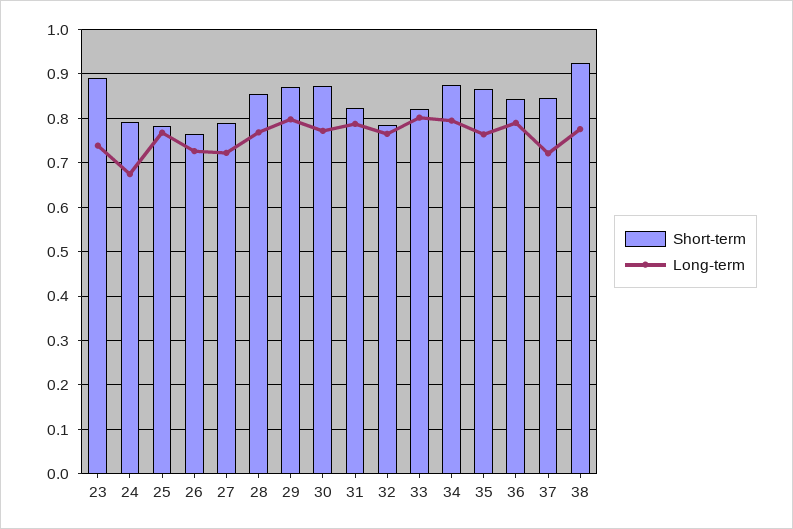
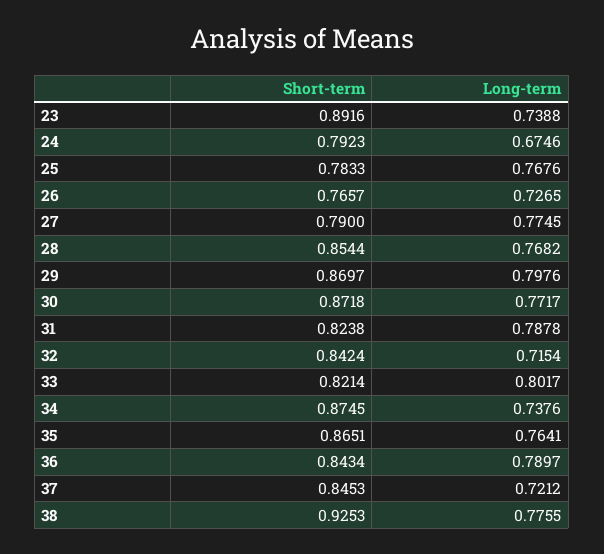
Long-term, 27: 0.72 -> 0.7745
Short-term, 32: 0.78 -> 0.8424
Long-term, 32: 0.76 -> 0.7154
Long-term, 34: 0.8 -> 0.7376

